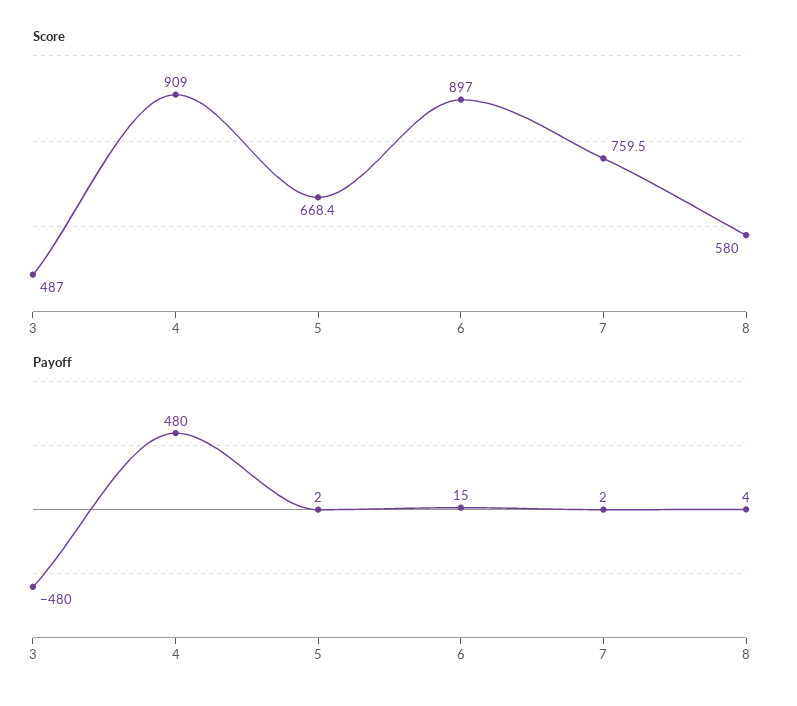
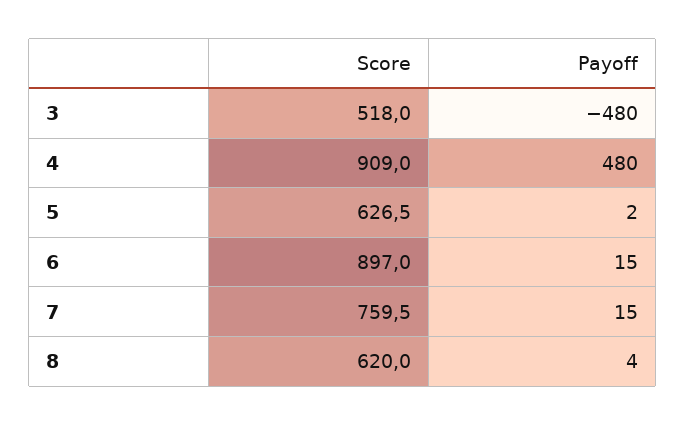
Score, 3: 487 -> 518
Score, 5: 668.4 -> 626.5
Score, 8: 580 -> 620
Payoff, 7: 2 -> 15

